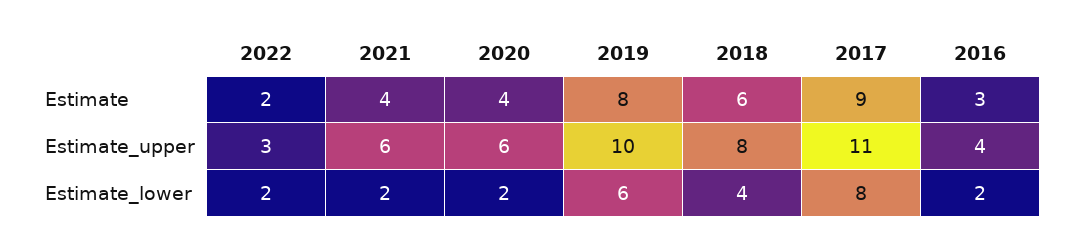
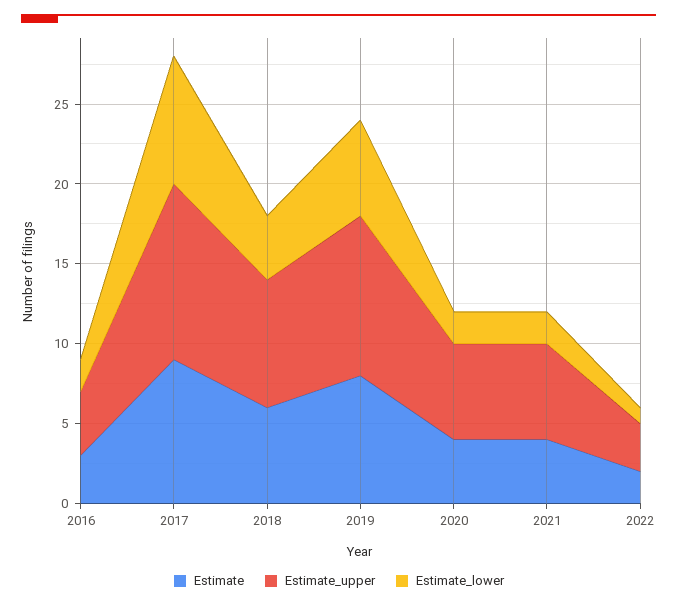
Estimate_lower, 2022: 2 -> 1

